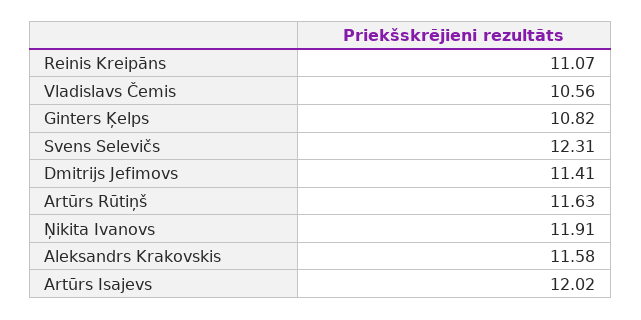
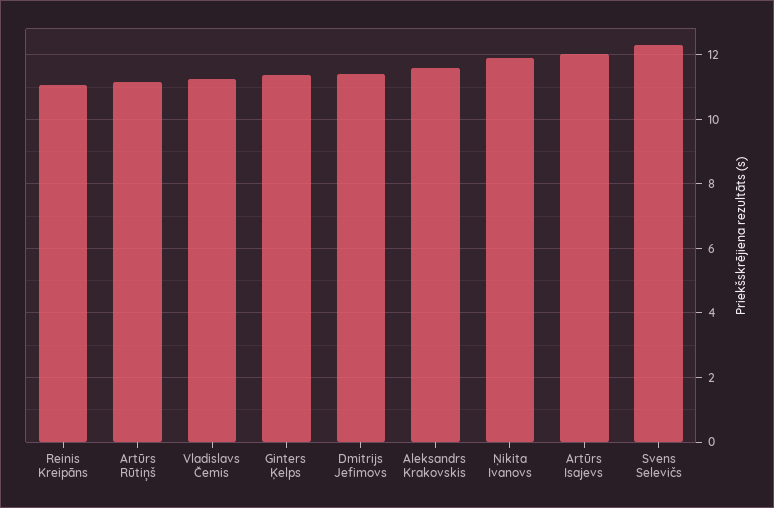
Vladislavs Čemis: 10.56 -> 11.2
Ginters Ķelps: 10.82 -> 11.4
Artūrs Rūtiņš: 11.63 -> 11.2

